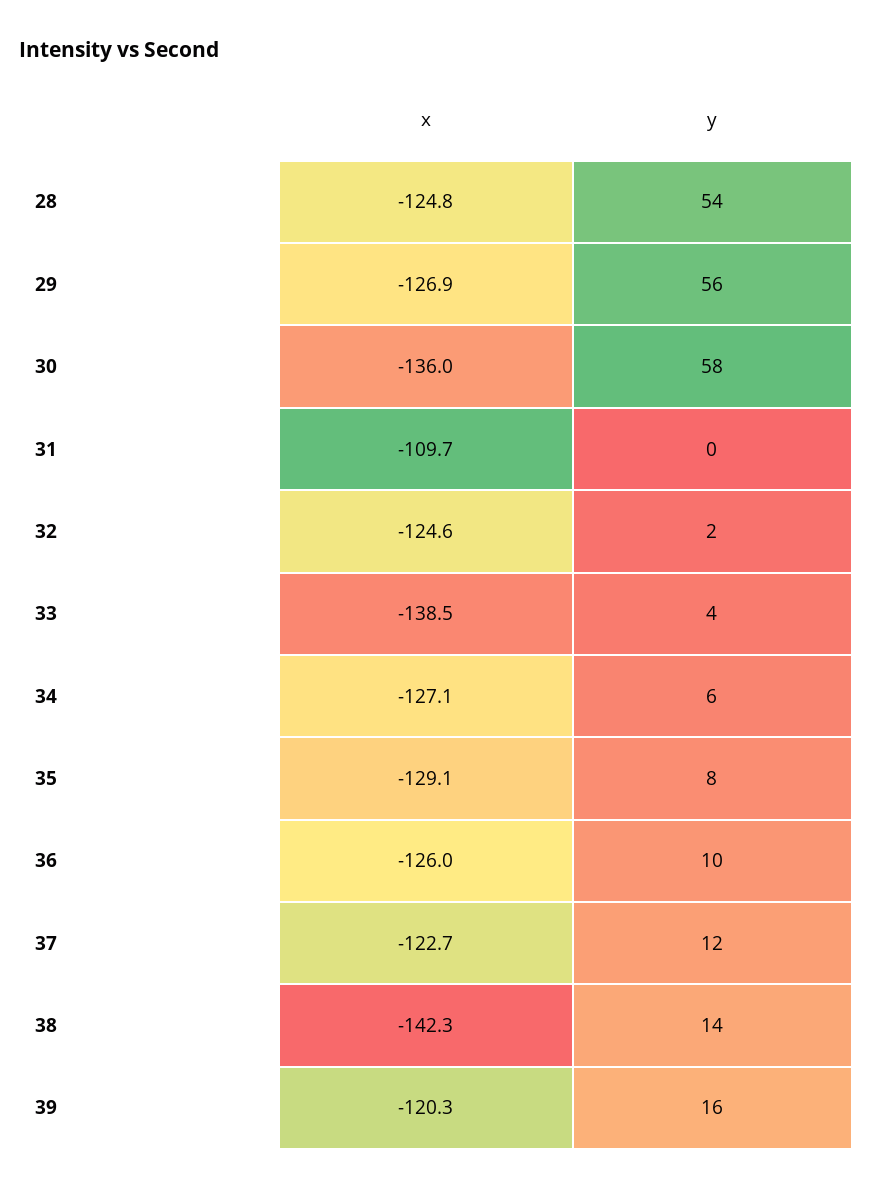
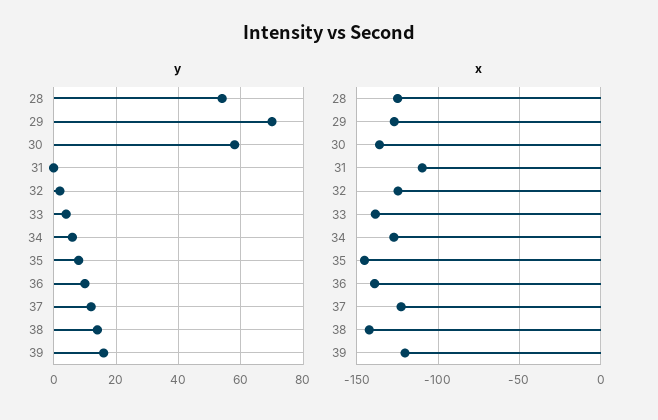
y, 29: 56 -> 70
x, 35: -129.1 -> -145
x, 36: -126 -> -140

